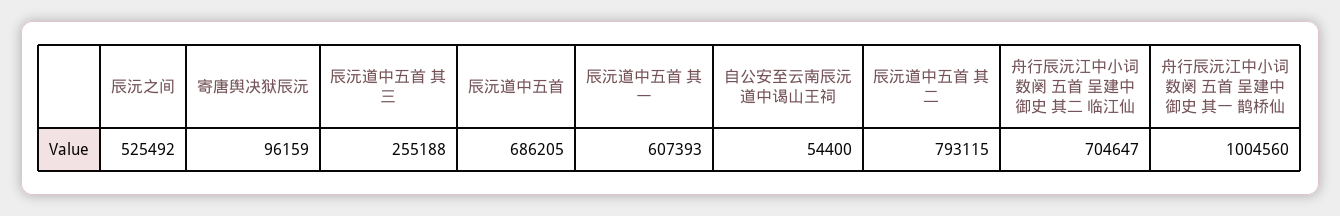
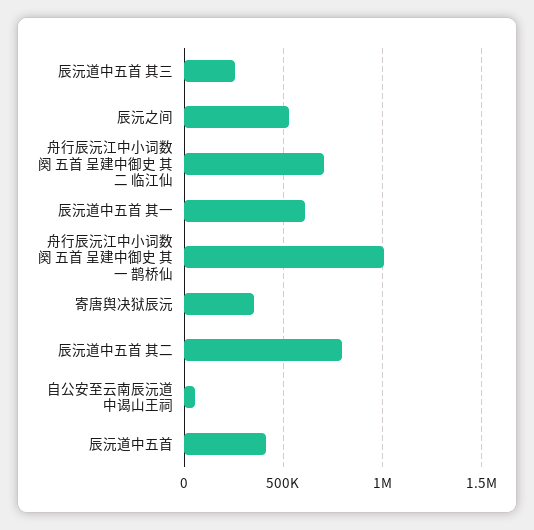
寄唐舆决狱辰沅: 96159 -> 350000
辰沅道中五首: 686205 -> 400000

